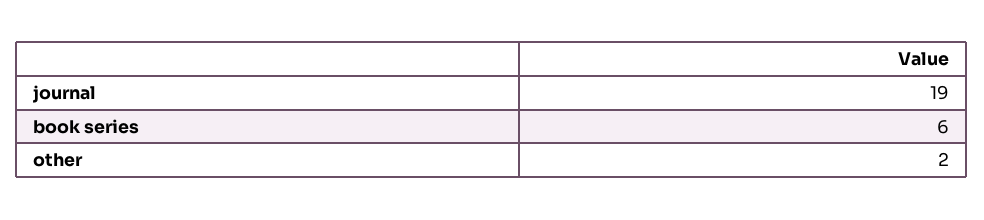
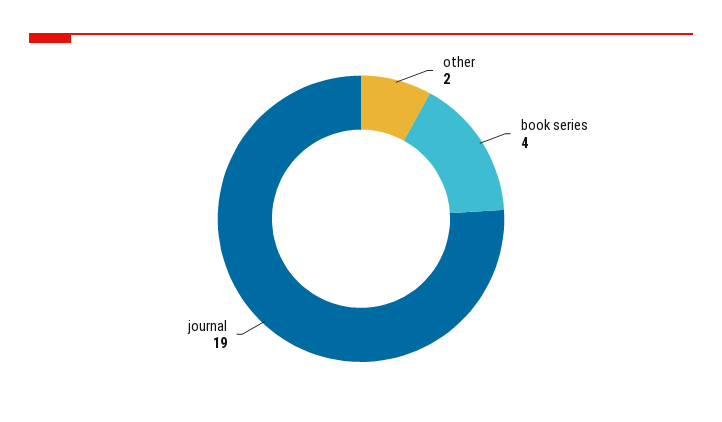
book series: 6 -> 4

